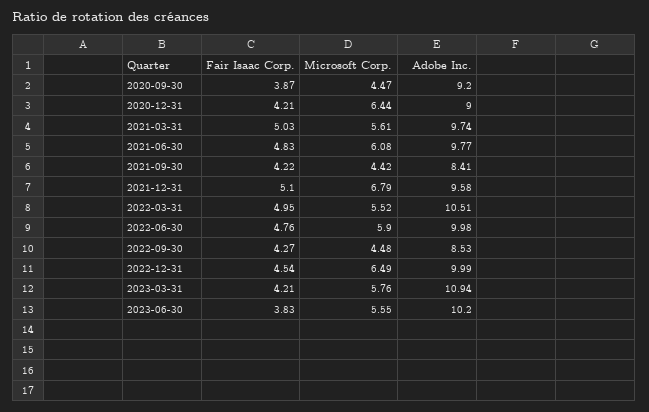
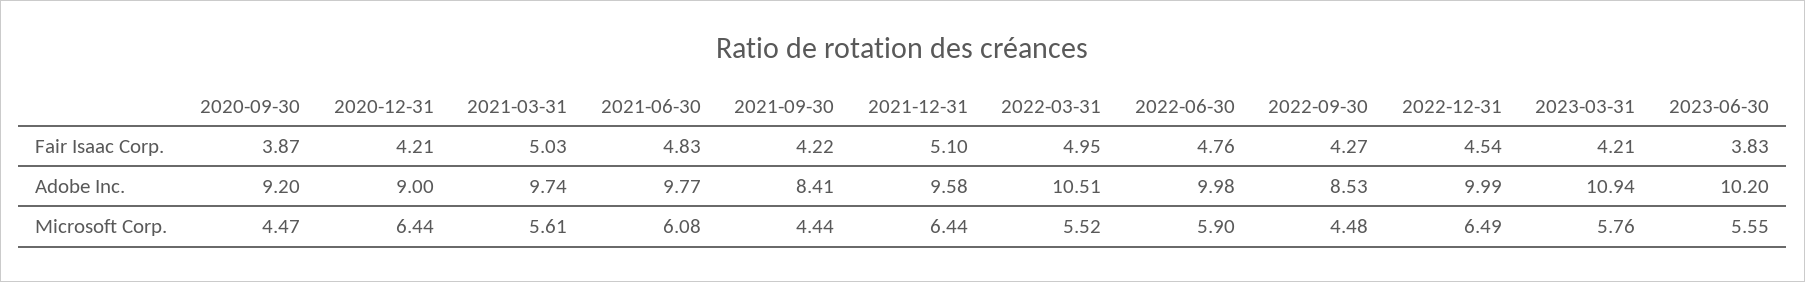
Microsoft Corp., 2021-09-30: 4.42 -> 4.44
Microsoft Corp., 2021-12-31: 6.79 -> 6.44

